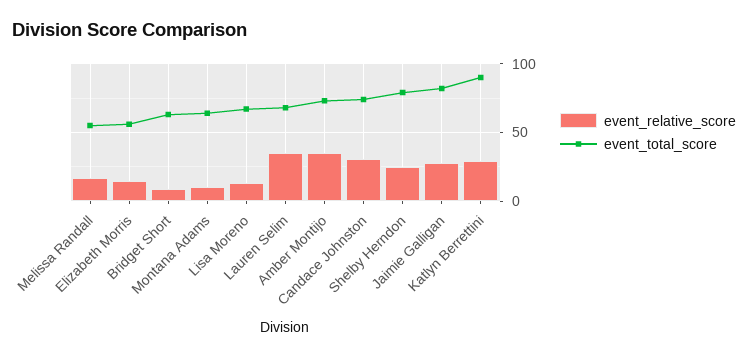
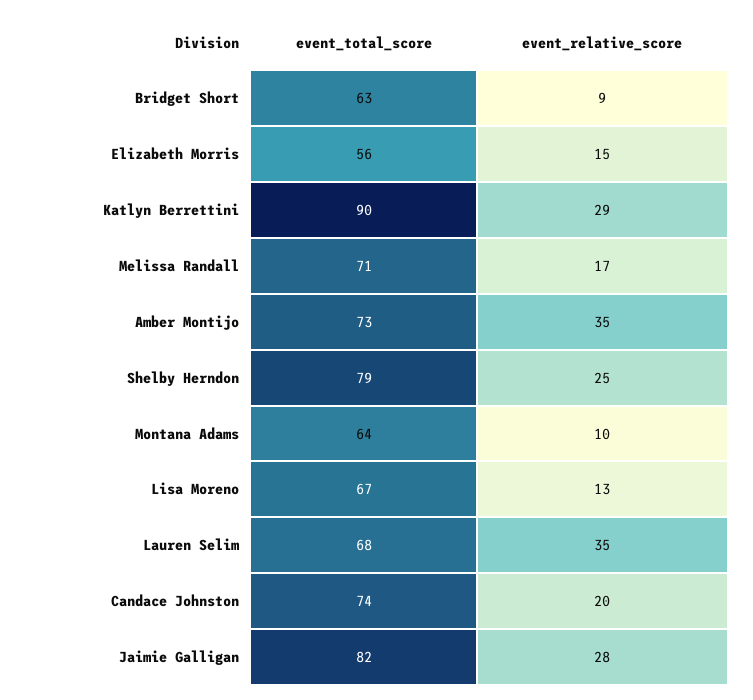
event_total_score, Melissa Randall: 55 -> 71
event_relative_score, Candace Johnston: 30 -> 20

